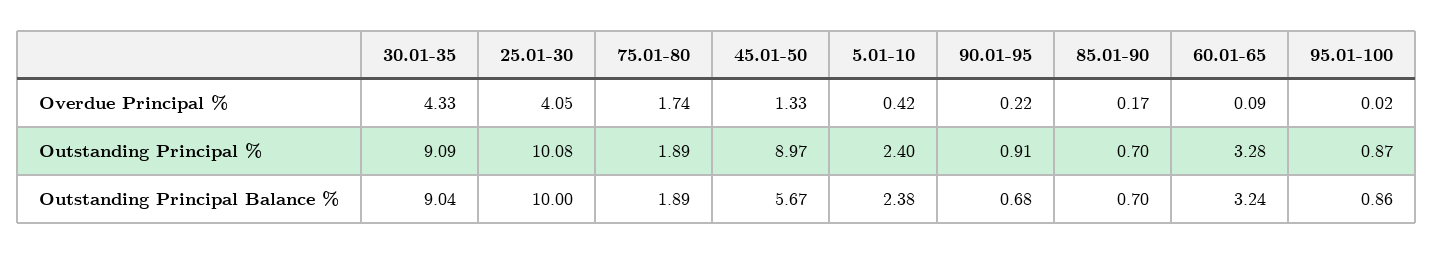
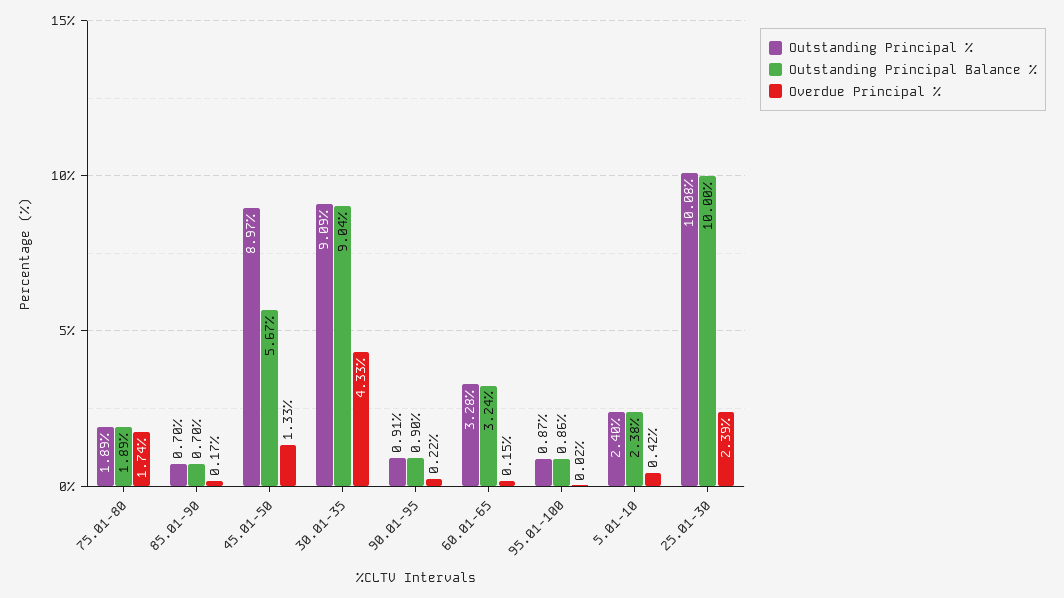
Overdue Principal %, 25.01-30: 4.05 -> 2.39
Overdue Principal %, 60.01-65: 0.09 -> 0.15
Outstanding Principal Balance %, 90.01-95: 0.68 -> 0.9

